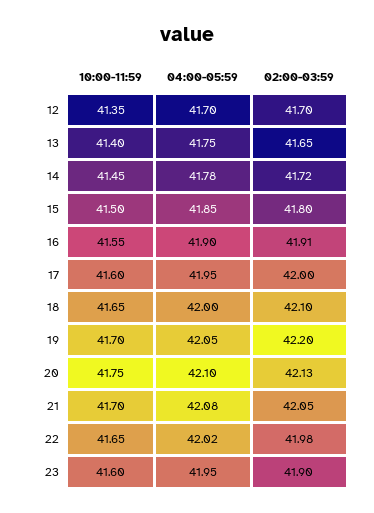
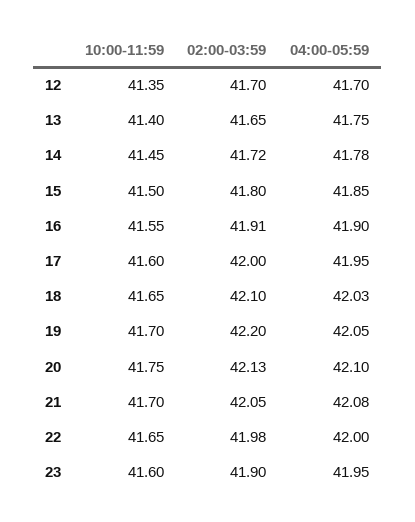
04:00-05:59, 18: 42 -> 42.03
04:00-05:59, 22: 42.02 -> 42

